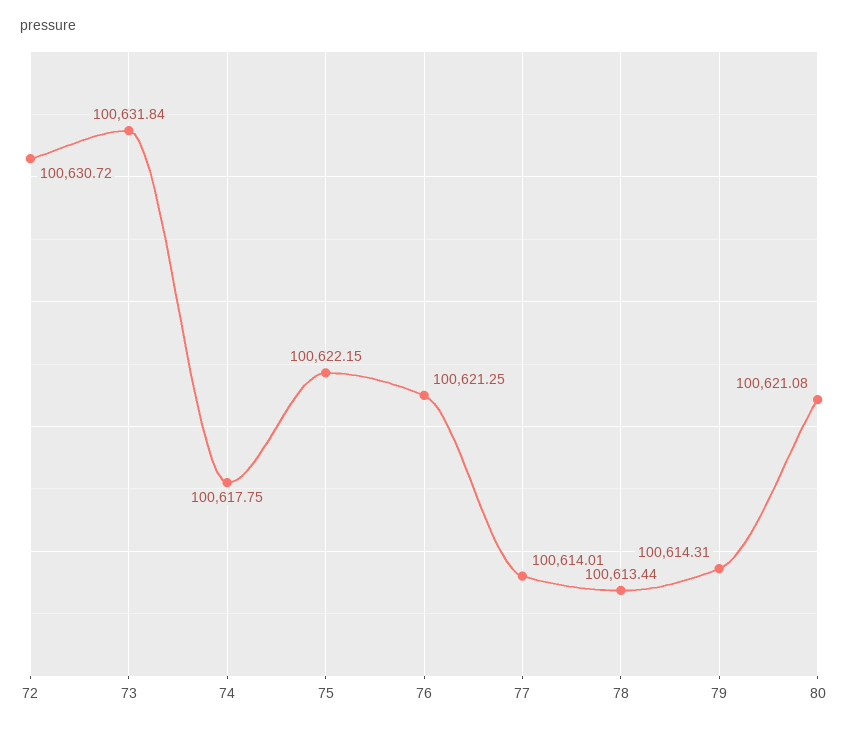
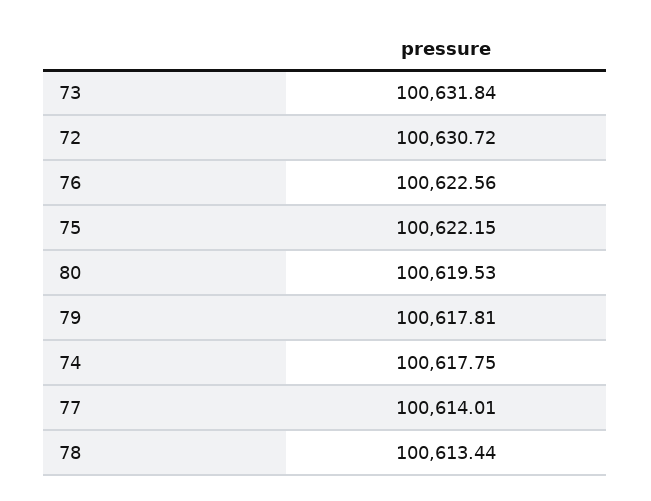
76: 100621.25 -> 100622.56
79: 100614.31 -> 100617.81
80: 100621.08 -> 100619.53

